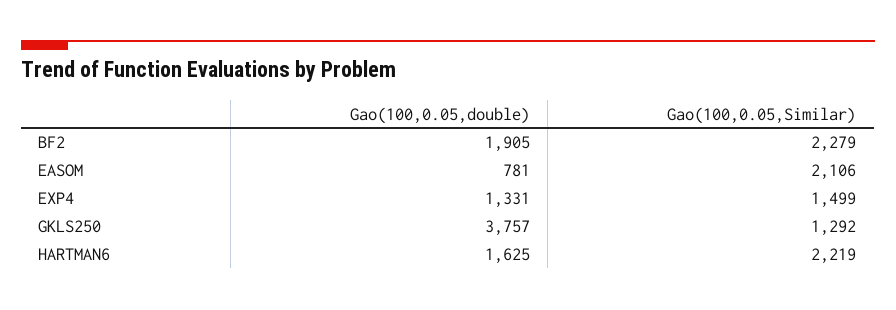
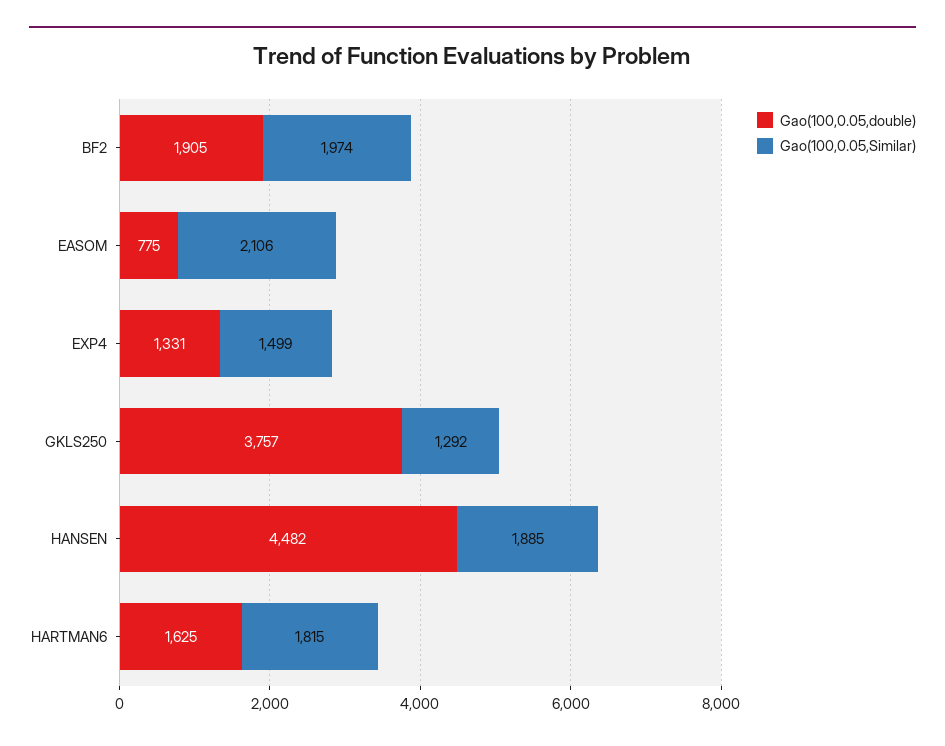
Gao(100,0.05,Similar), BF2: 2279 -> 1974
Gao(100,0.05,double), EASOM: 781 -> 775
Gao(100,0.05,Similar), HARTMAN6: 2219 -> 1815
Gao(100,0.05,double), HANSEN: none -> 4482
Gao(100,0.05,Similar), HANSEN: none -> 1885

